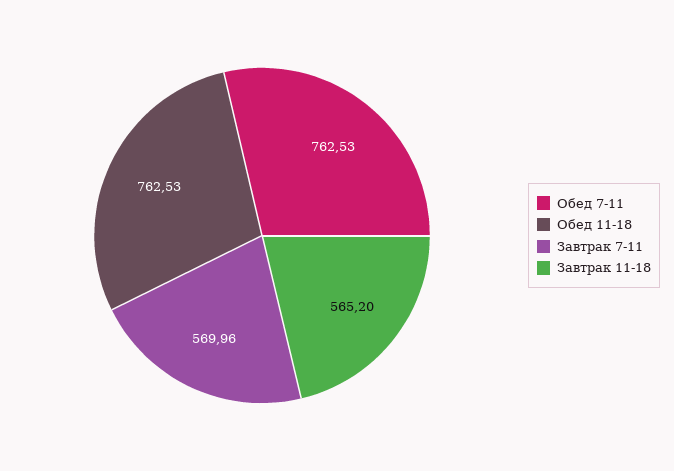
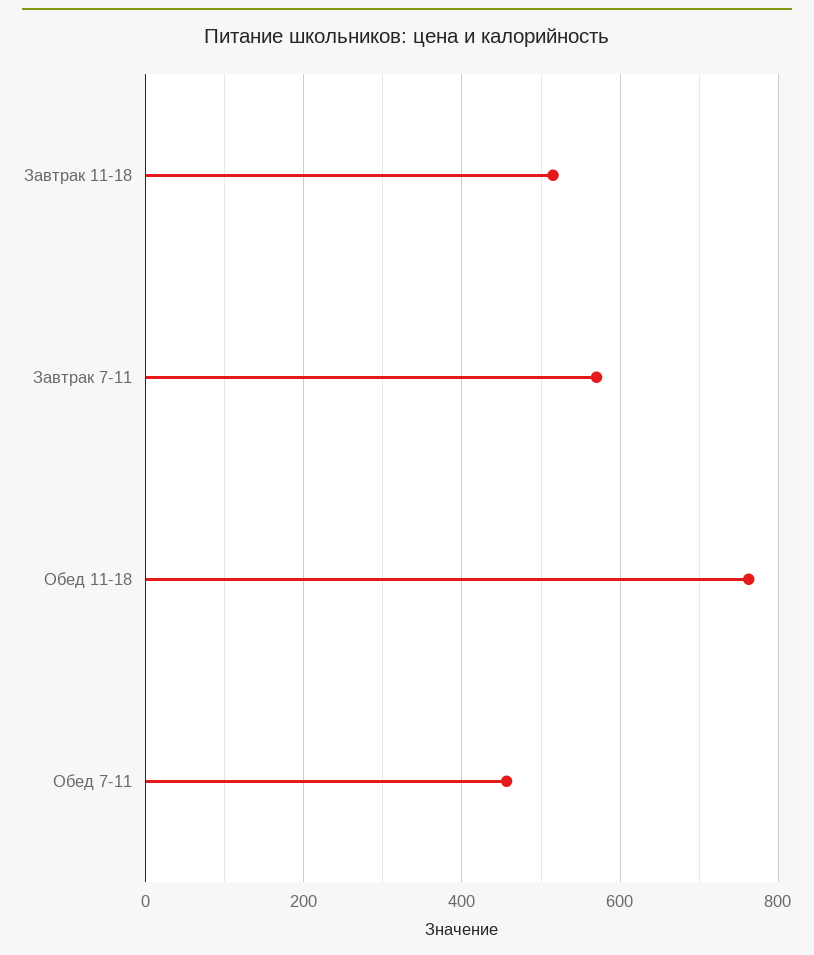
Обед 7-11: 762.53 -> 460
Завтрак 11-18: 565.2 -> 520

